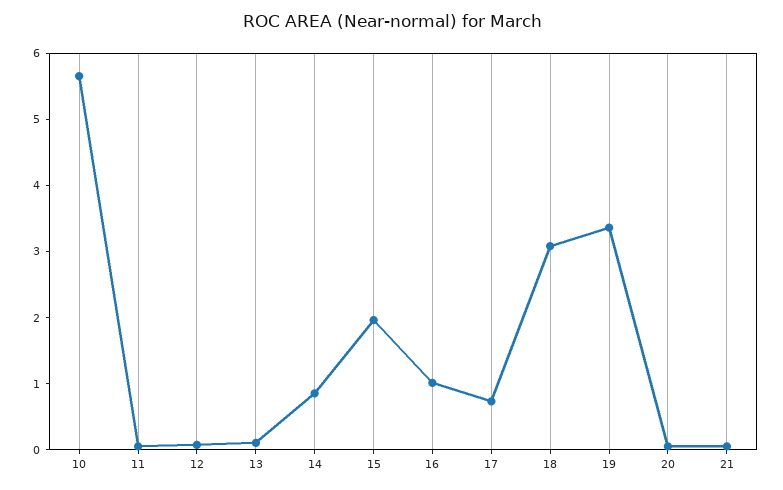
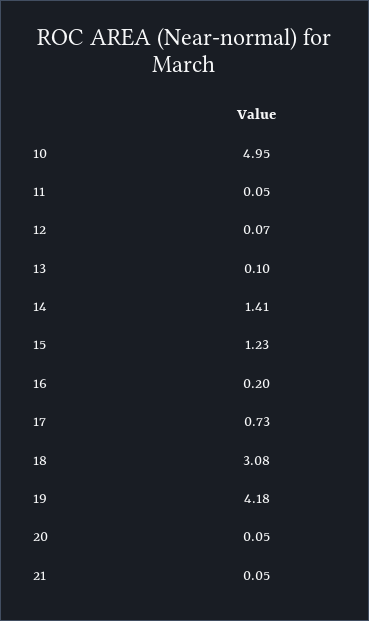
10: 5.6 -> 4.95
14: 0.8 -> 1.41
15: 2 -> 1.23
16: 1 -> 0.2
19: 3.4 -> 4.18

